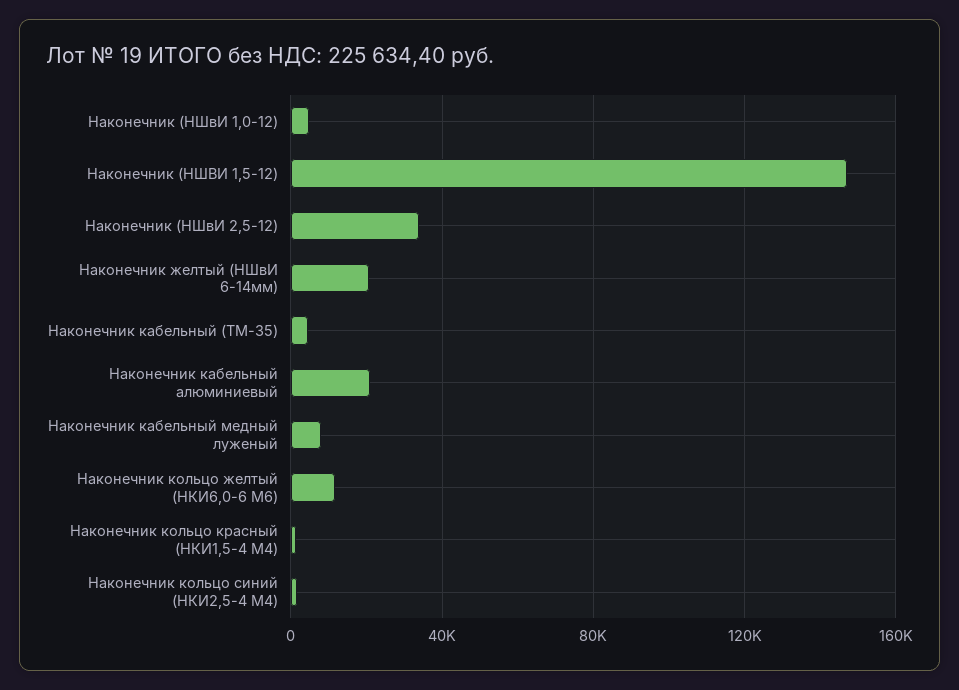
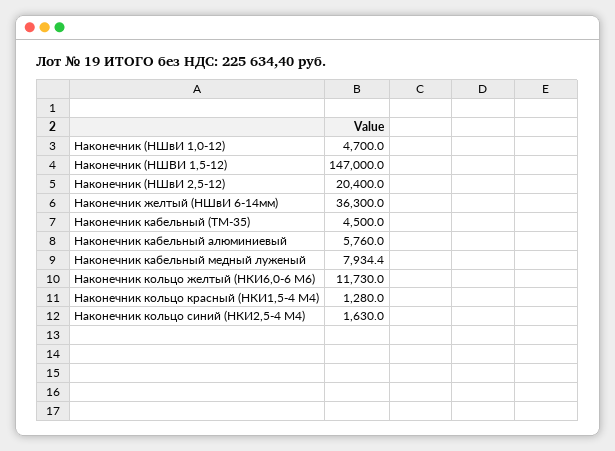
Наконечник (НШвИ 2,5-12): 35000 -> 20400
Наконечник желтый (НШвИ 6-14мм): 20000 -> 36300
Наконечник кабельный алюминиевый: 20000 -> 5760

